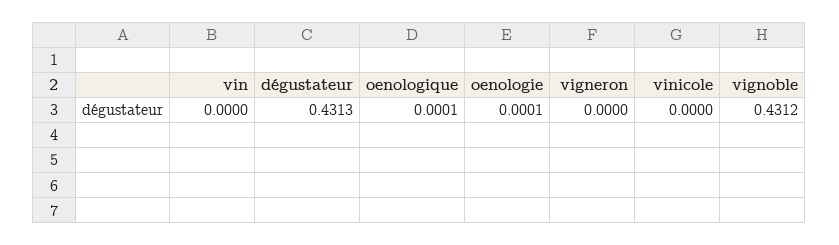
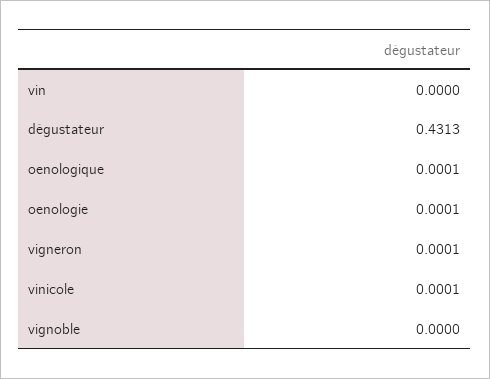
vigneron: 0 -> 0.0001
vinicole: 0 -> 0.0001
vignoble: 0.4312 -> 0

